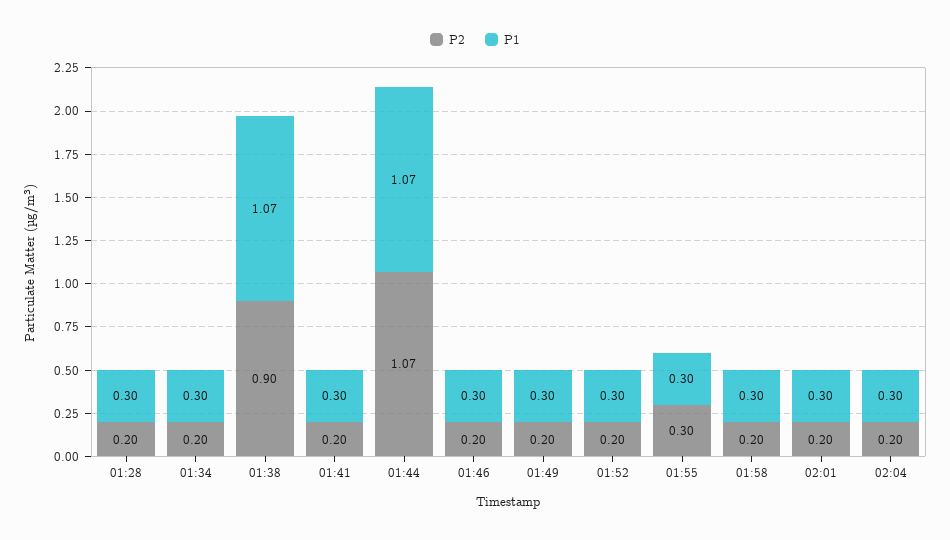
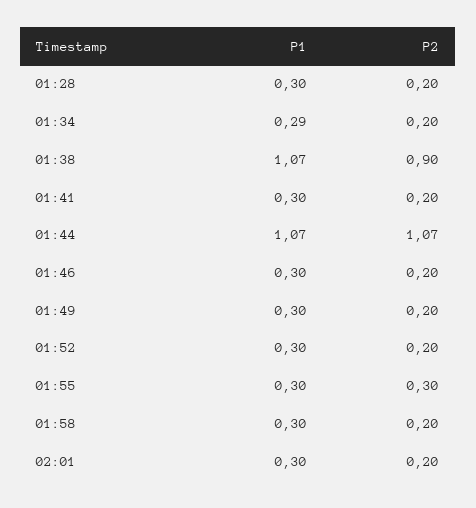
P1, 01:34: 0.3 -> 0.29
P2, 02:04: 0.2 -> none
P1, 02:04: 0.3 -> none

